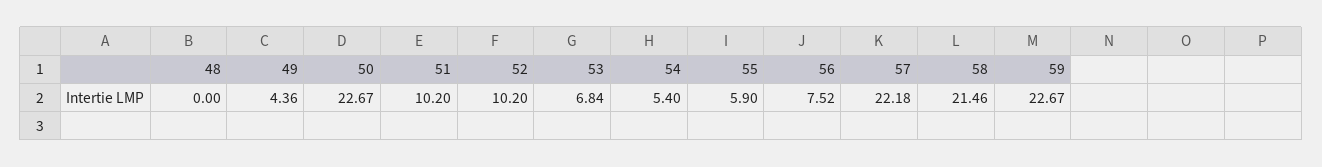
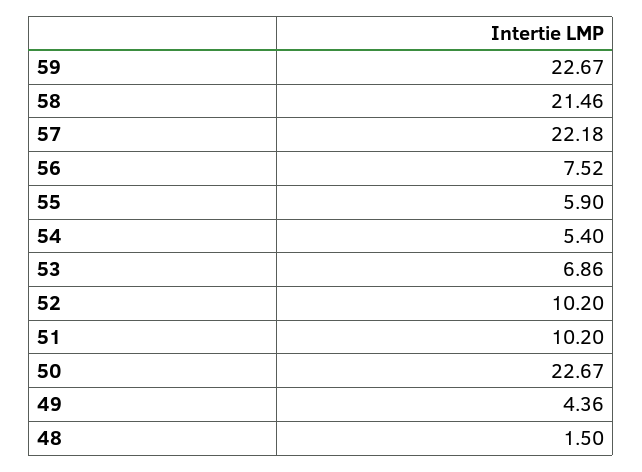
48: 0 -> 1.5
53: 6.84 -> 6.86

